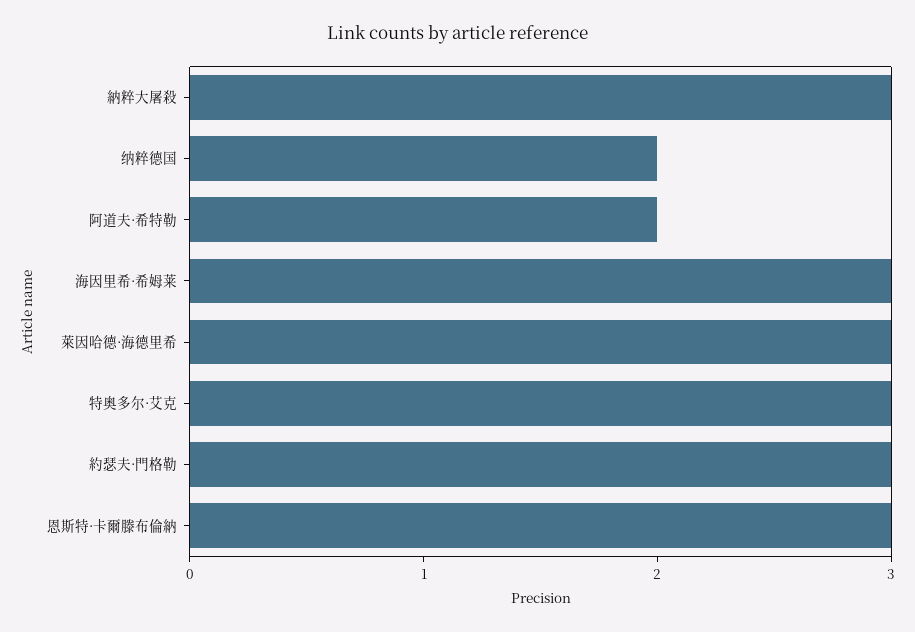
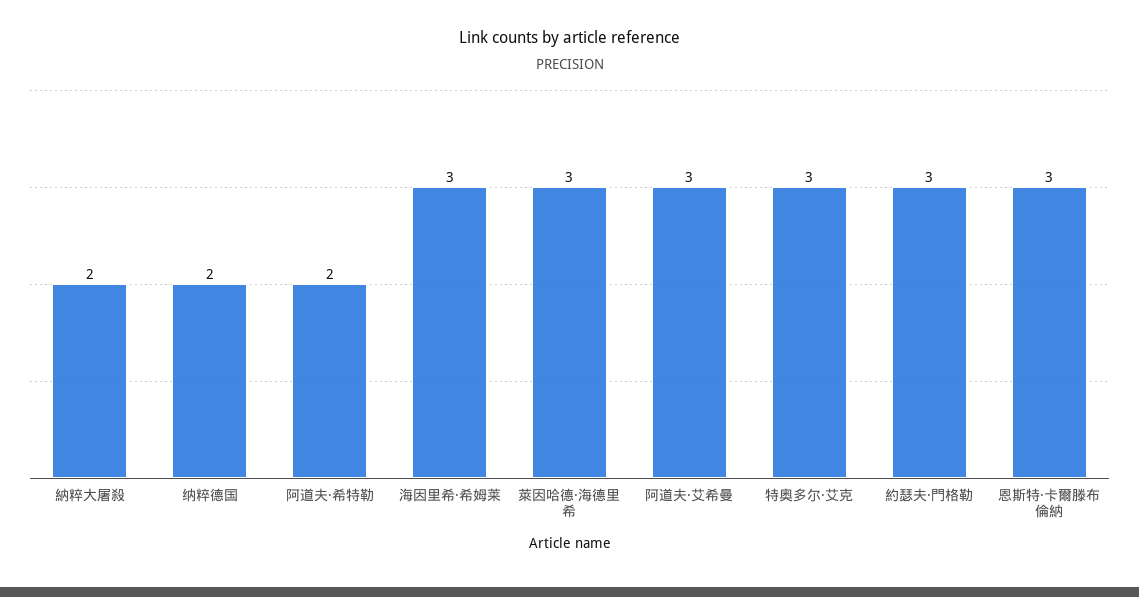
納粹大屠殺: 3 -> 2
阿道夫·艾希曼: none -> 3

